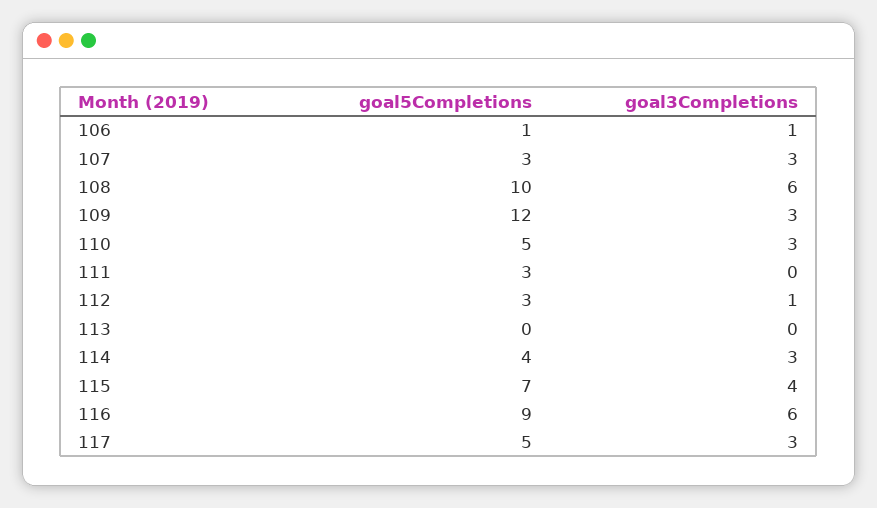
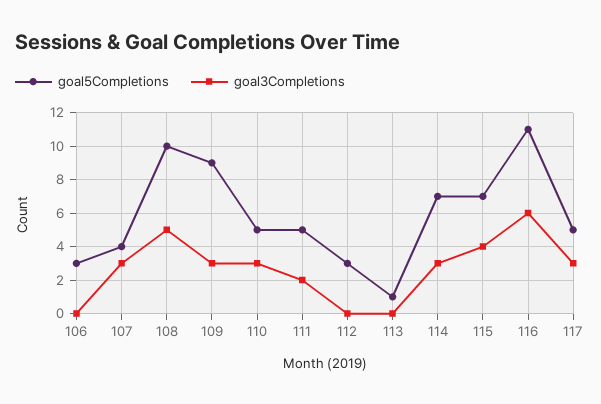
goal5Completions, 106: 1 -> 3
goal3Completions, 106: 1 -> 0
goal5Completions, 107: 3 -> 4
goal3Completions, 108: 6 -> 5
goal5Completions, 109: 12 -> 9
goal5Completions, 111: 3 -> 5
goal3Completions, 111: 0 -> 2
goal3Completions, 112: 1 -> 0
goal5Completions, 113: 0 -> 1
goal5Completions, 114: 4 -> 7
goal5Completions, 116: 9 -> 11

